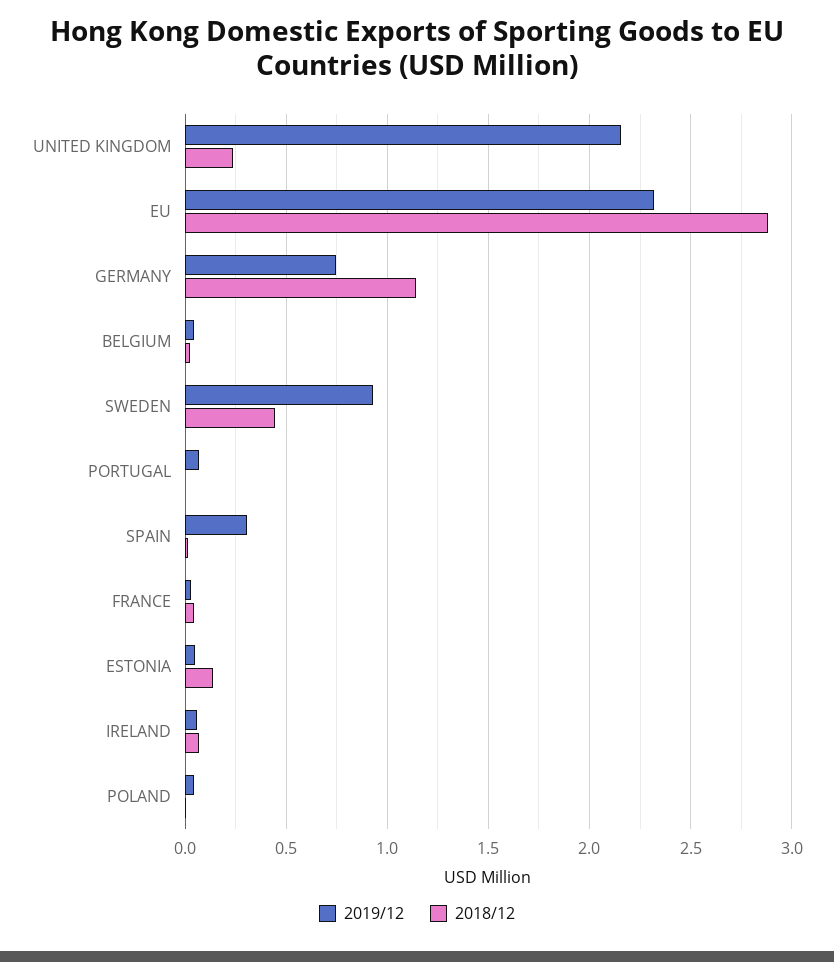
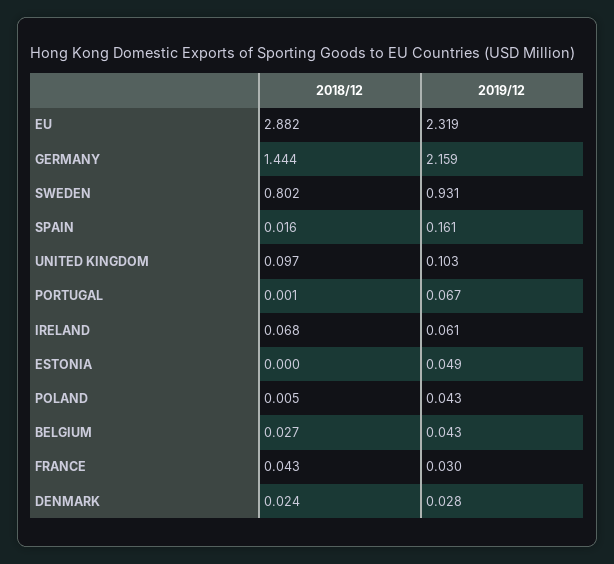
2019/12, UNITED KINGDOM: 2.15 -> 0.103
2018/12, UNITED KINGDOM: 0.25 -> 0.097
2019/12, GERMANY: 0.75 -> 2.159
2018/12, GERMANY: 1.15 -> 1.444
2018/12, SWEDEN: 0.45 -> 0.802
2019/12, SPAIN: 0.3 -> 0.161
2018/12, ESTONIA: 0.15 -> 0
2018/12, DENMARK: none -> 0.024
2019/12, DENMARK: none -> 0.028

